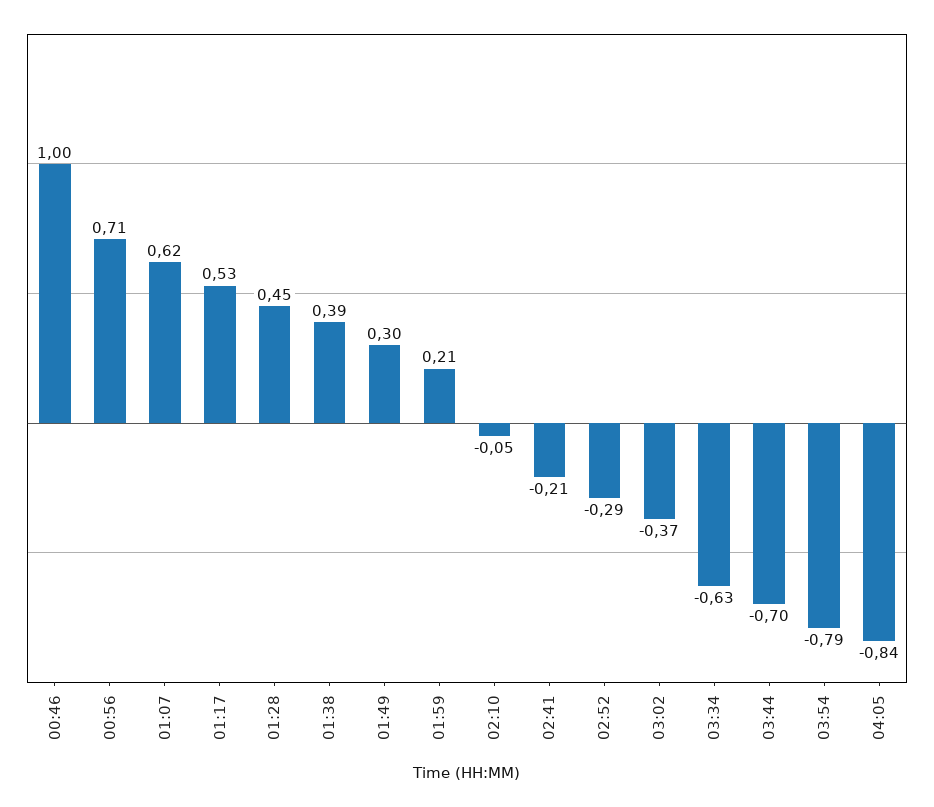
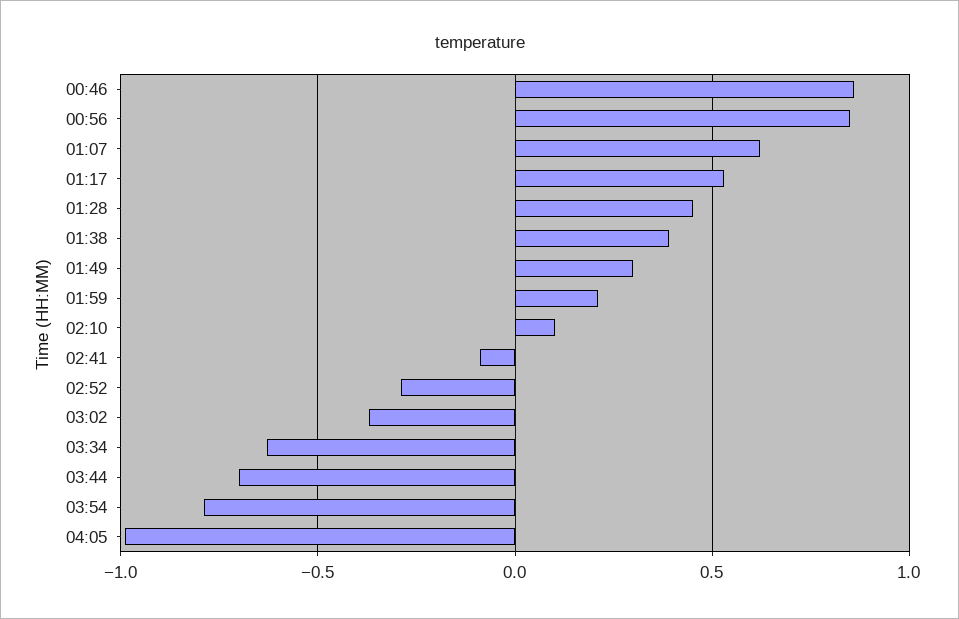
00:46: 1 -> 0.85
00:56: 0.71 -> 0.85
02:10: -0.05 -> 0.1
02:41: -0.21 -> -0.1
04:05: -0.84 -> -1

